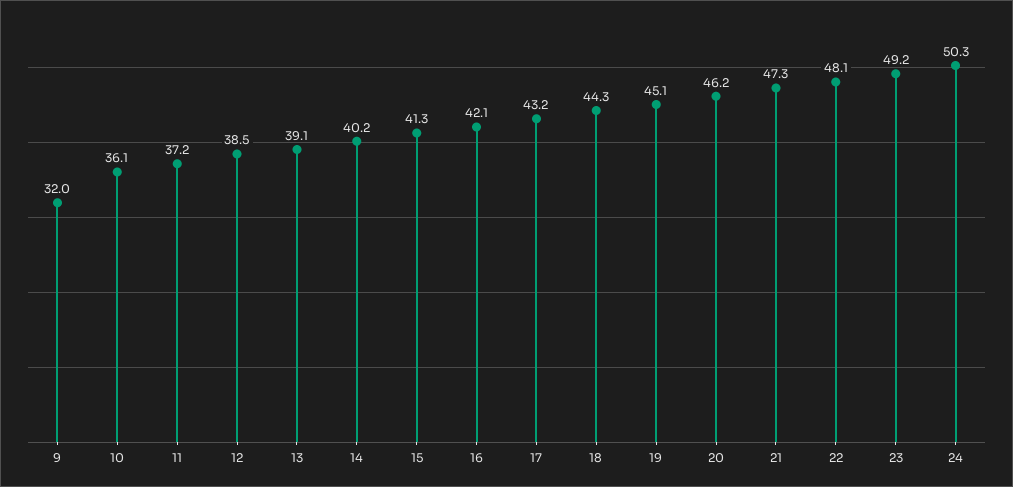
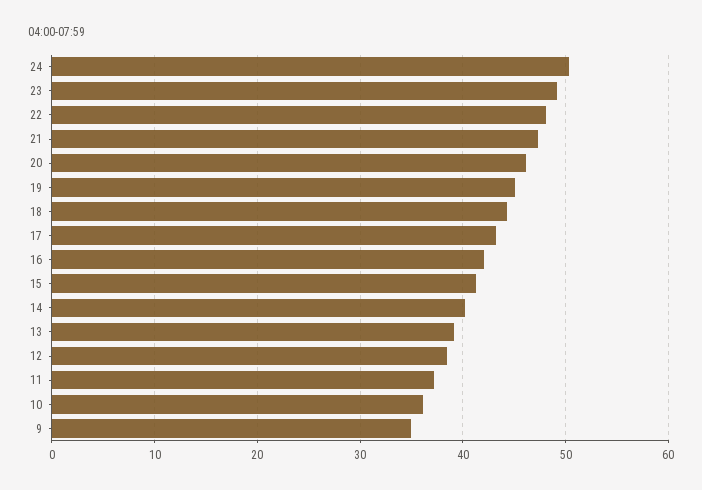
9: 32 -> 35

